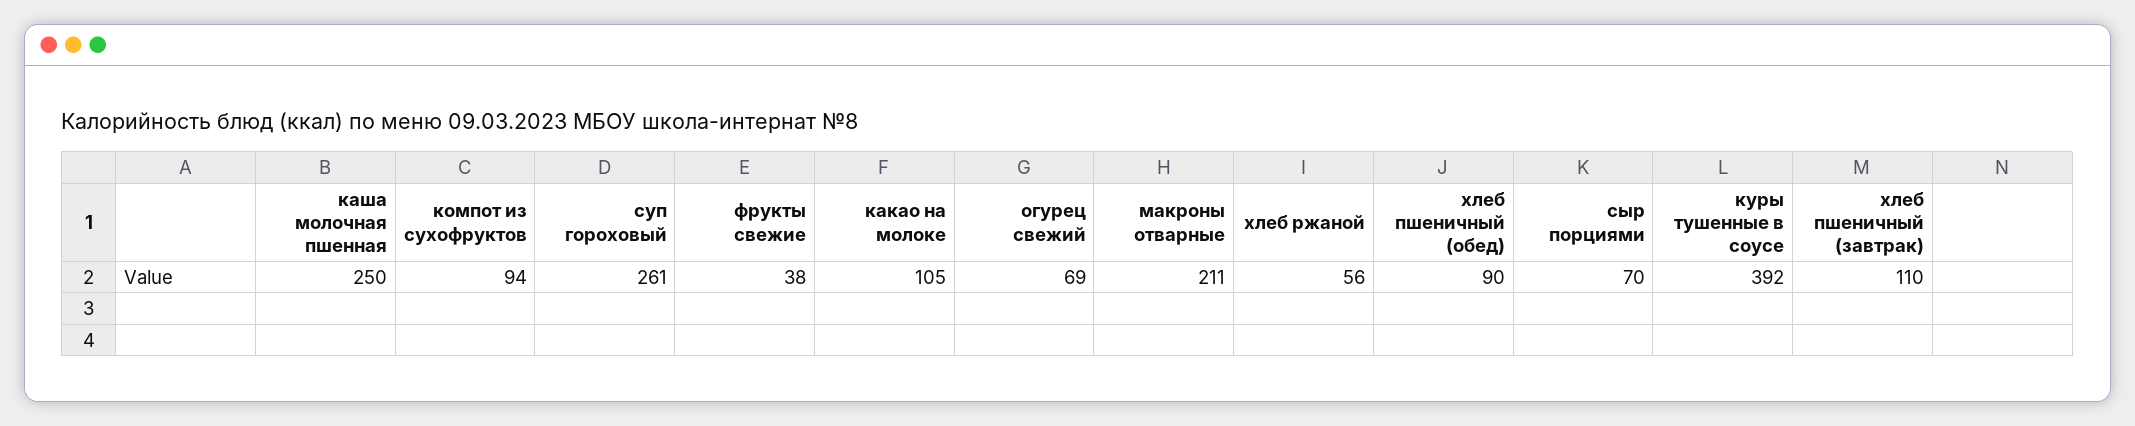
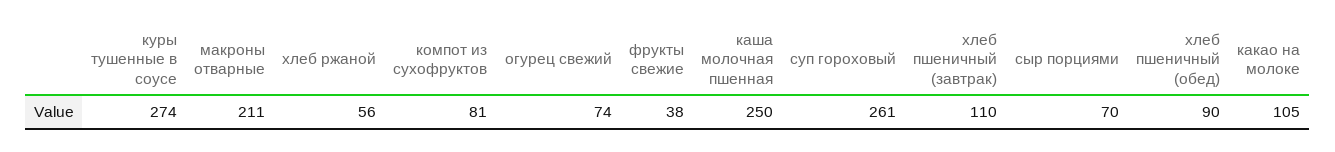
компот из сухофруктов: 94 -> 81
огурец свежий: 69 -> 74
куры тушенные в соусе: 392 -> 274

